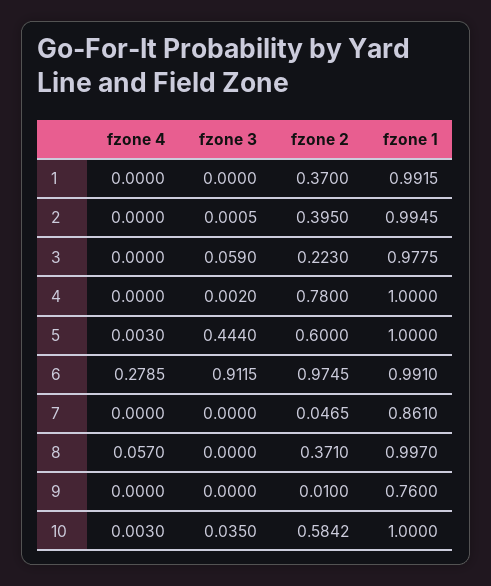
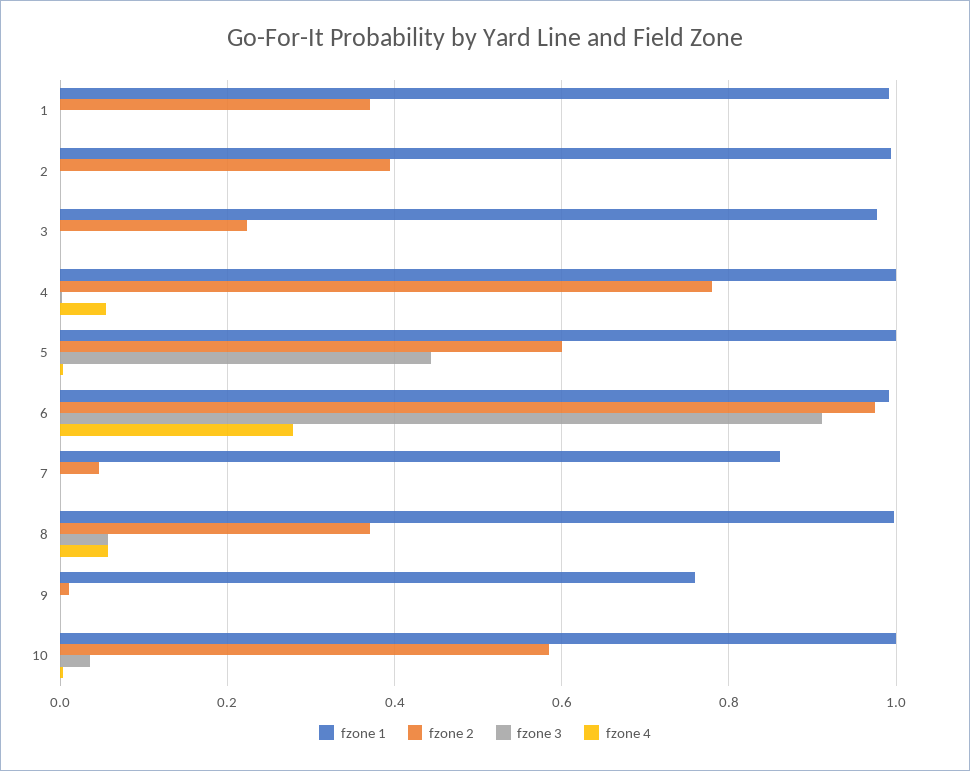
fzone 3, 3: 0.059 -> 0
fzone 4, 4: 0 -> 0.06
fzone 3, 8: 0 -> 0.06

